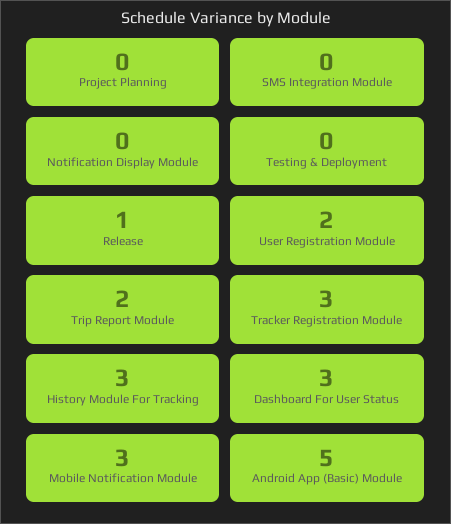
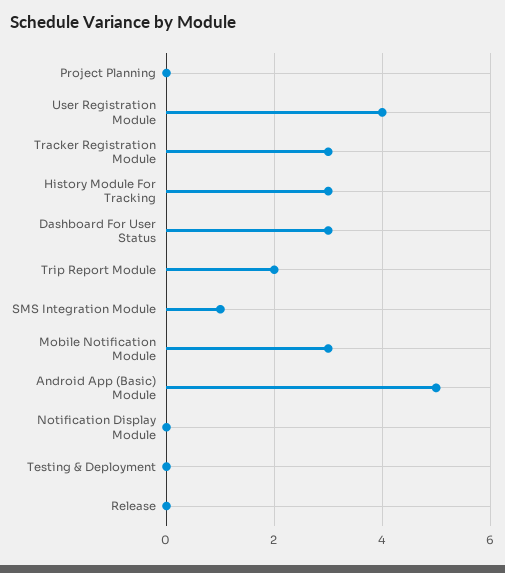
SMS Integration Module: 0 -> 1
Release: 1 -> 0
User Registration Module: 2 -> 4

